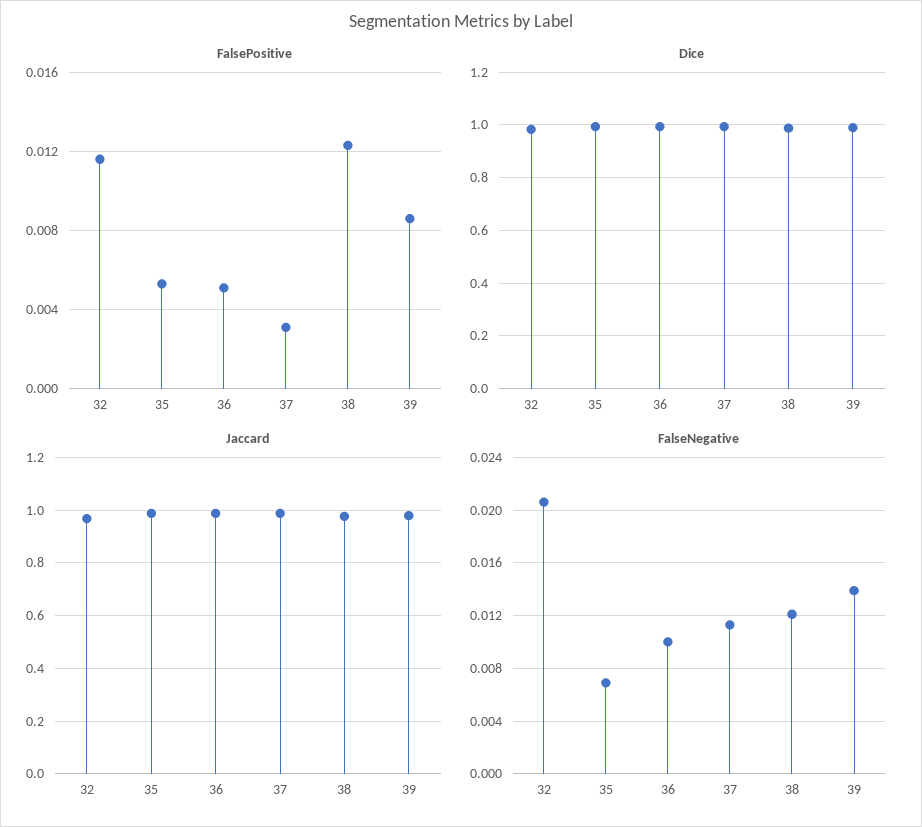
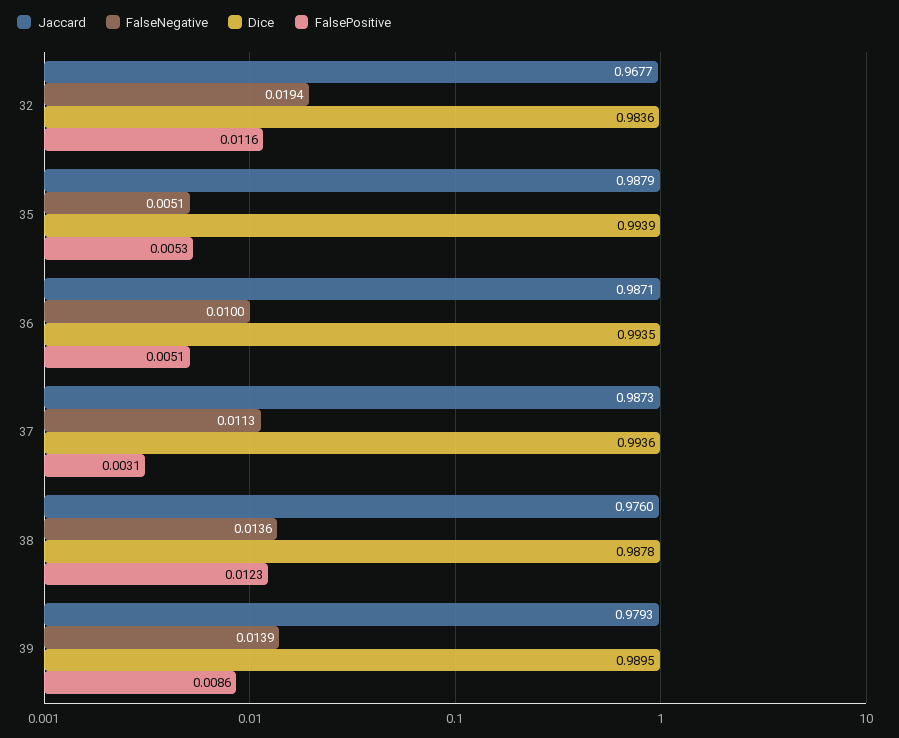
FalseNegative, 32: 0.0205 -> 0.0194
FalseNegative, 35: 0.007 -> 0.0051
FalseNegative, 38: 0.012 -> 0.0136

